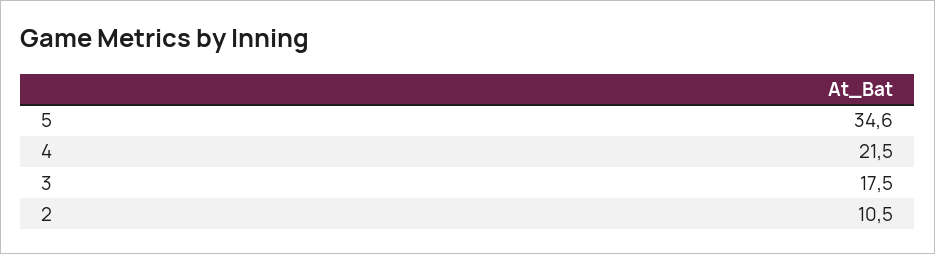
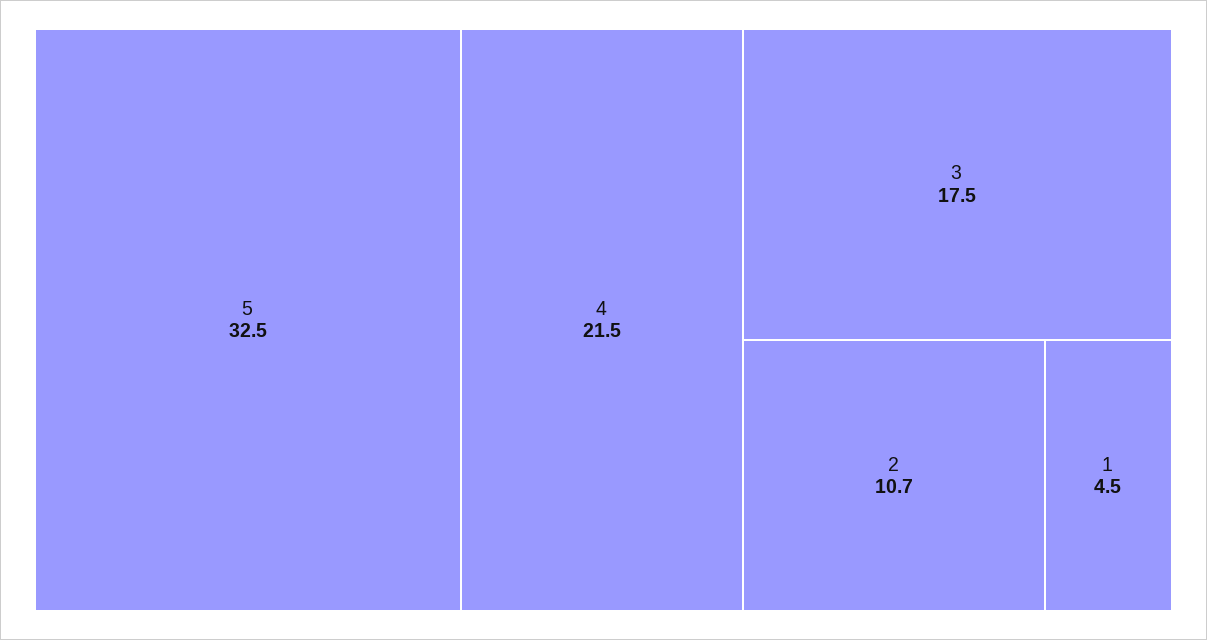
5: 34.6 -> 32.5
2: 10.5 -> 10.7
1: none -> 4.5

